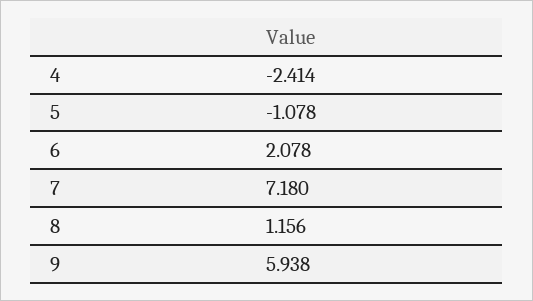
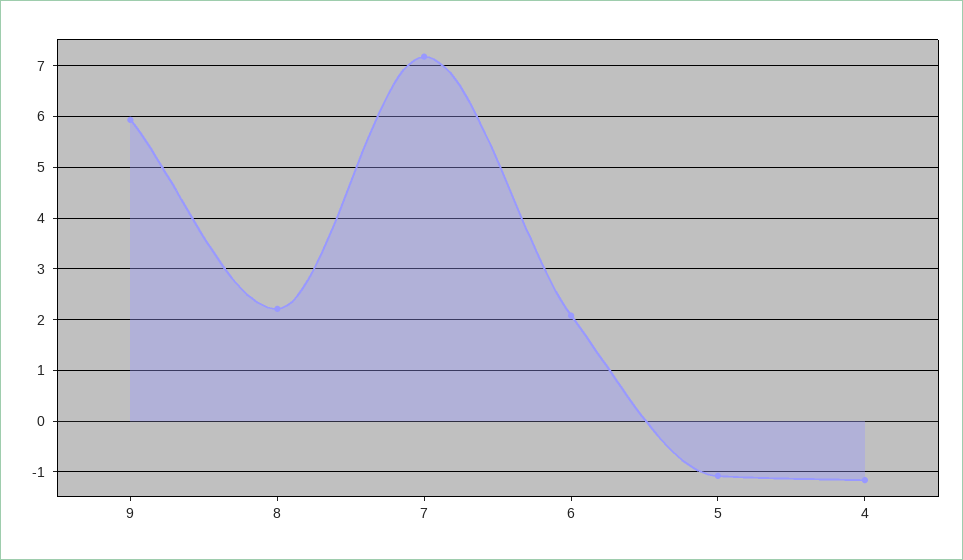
4: -2.414 -> -1.2
8: 1.156 -> 2.2

